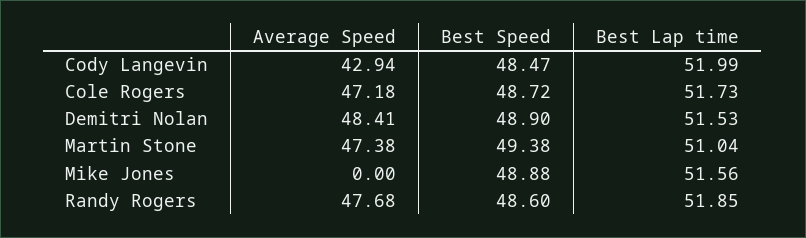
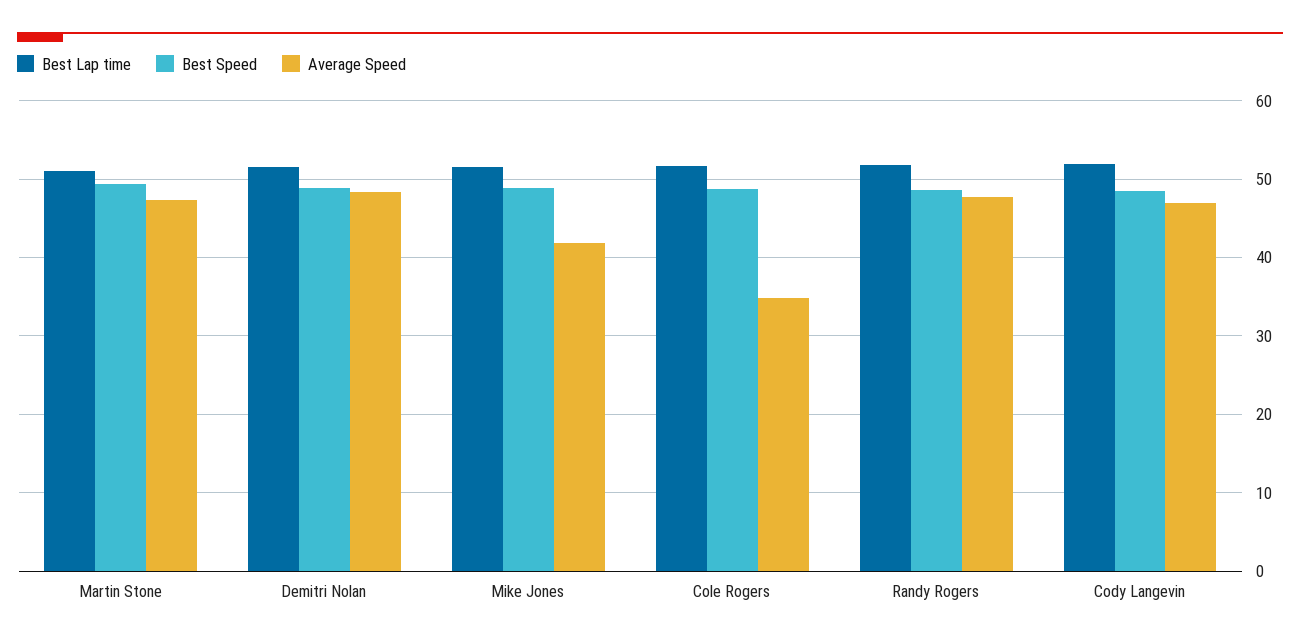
Average Speed, Cody Langevin: 42.94 -> 47
Average Speed, Cole Rogers: 47.18 -> 35
Average Speed, Mike Jones: 0 -> 42

